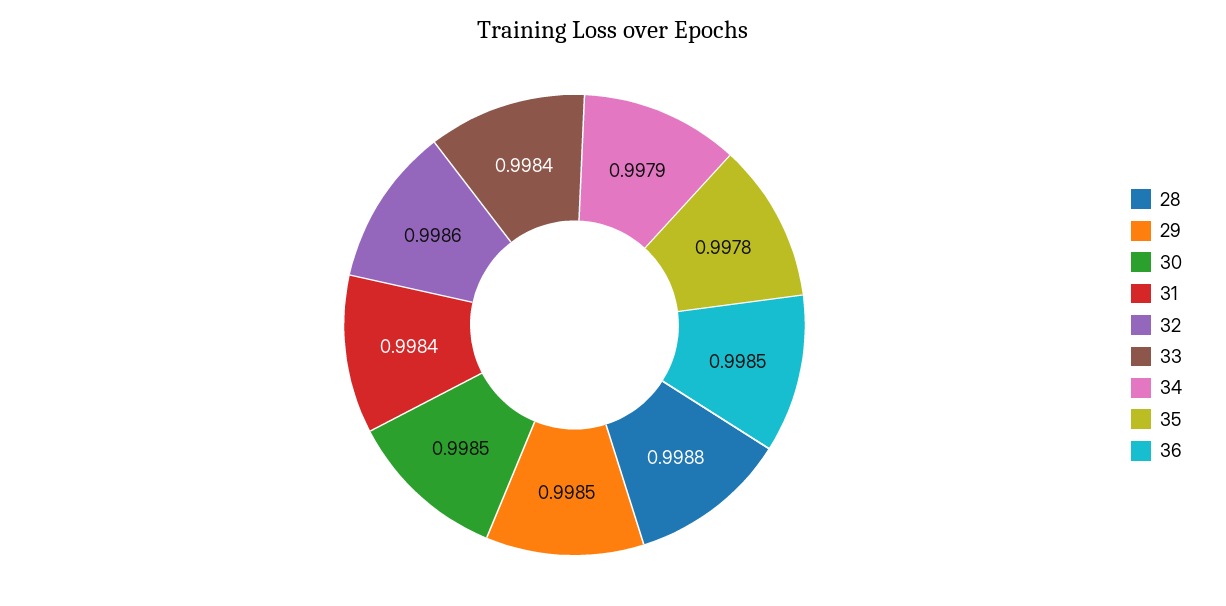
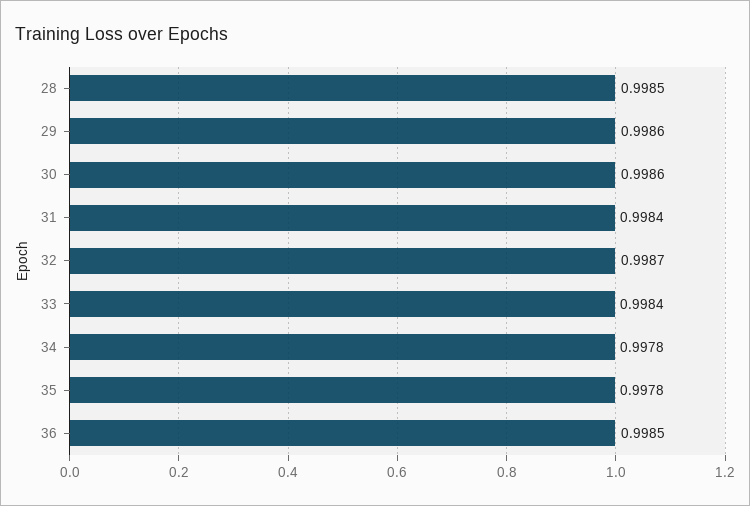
28: 0.9988 -> 0.9985
29: 0.9985 -> 0.9986
30: 0.9985 -> 0.9986
32: 0.9986 -> 0.9987
34: 0.9979 -> 0.9978

